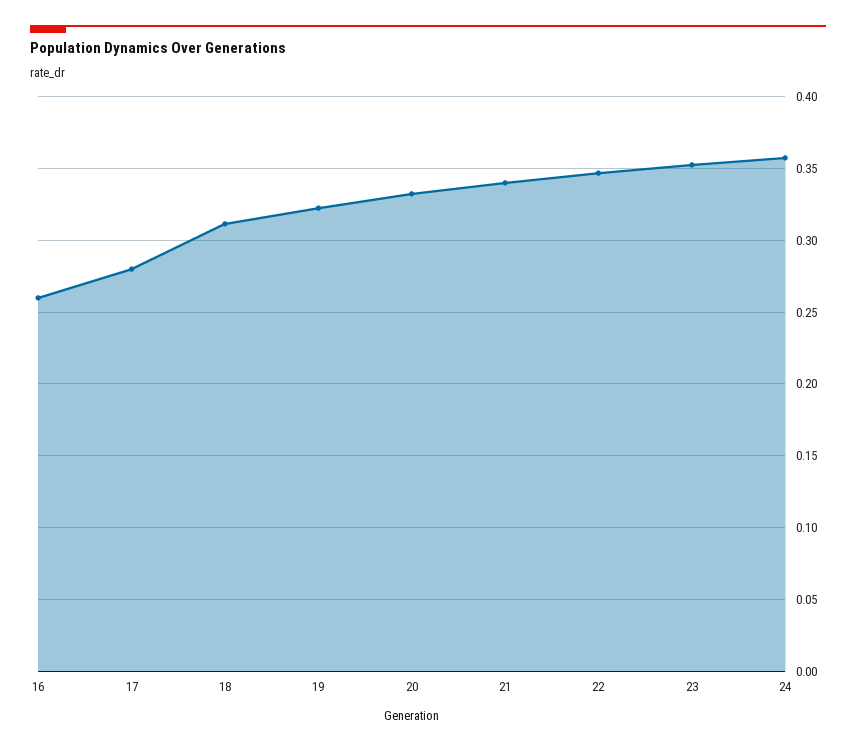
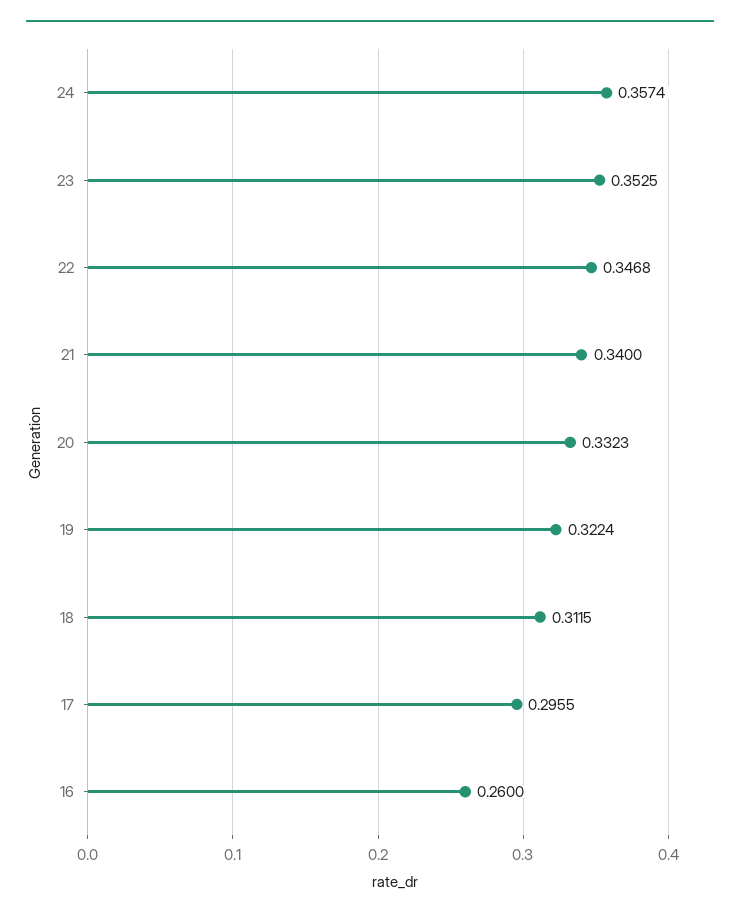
17: 0.28 -> 0.2955

